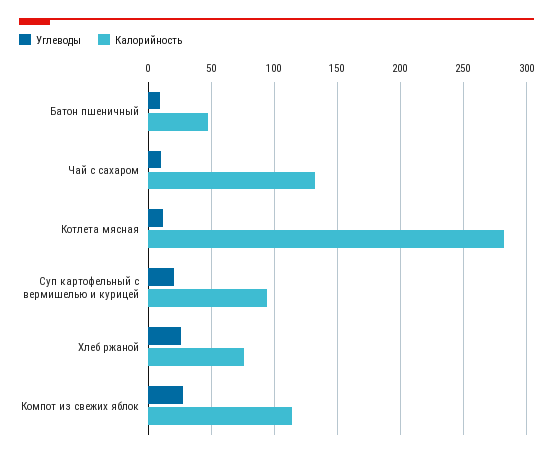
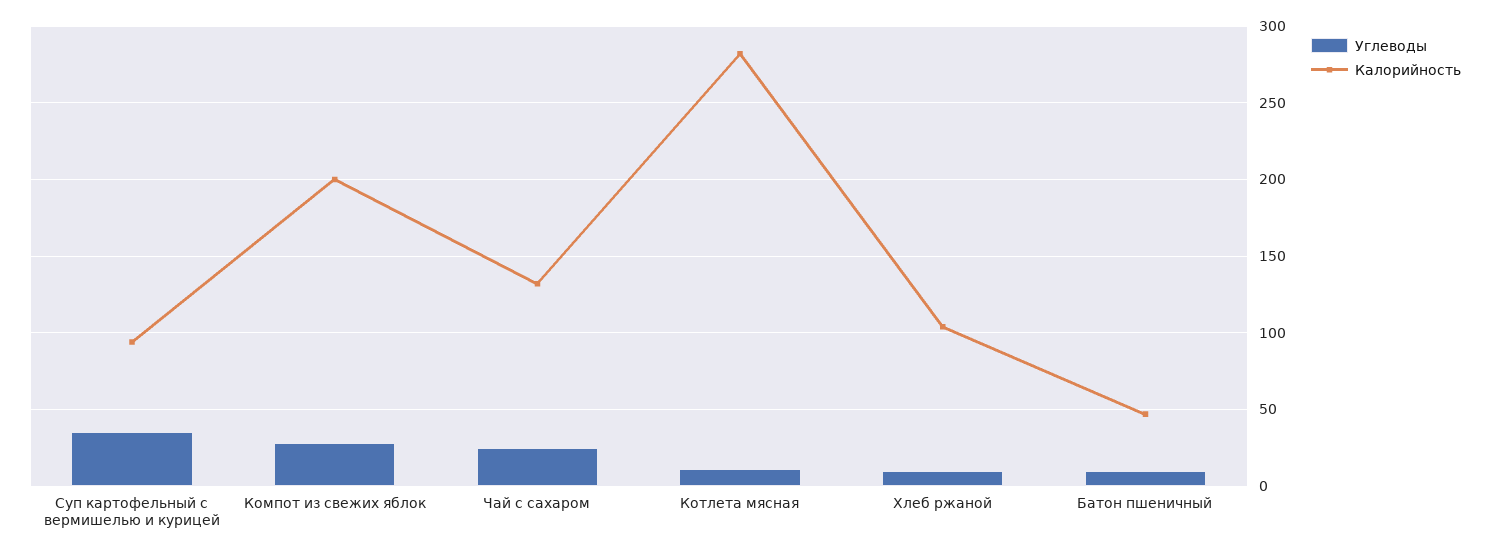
Углеводы, Чай с сахаром: 10 -> 25
Углеводы, Суп картофельный с вермишелью и курицей: 20 -> 35
Углеводы, Хлеб ржаной: 25 -> 10
Калорийность, Хлеб ржаной: 75 -> 105
Калорийность, Компот из свежих яблок: 115 -> 200

